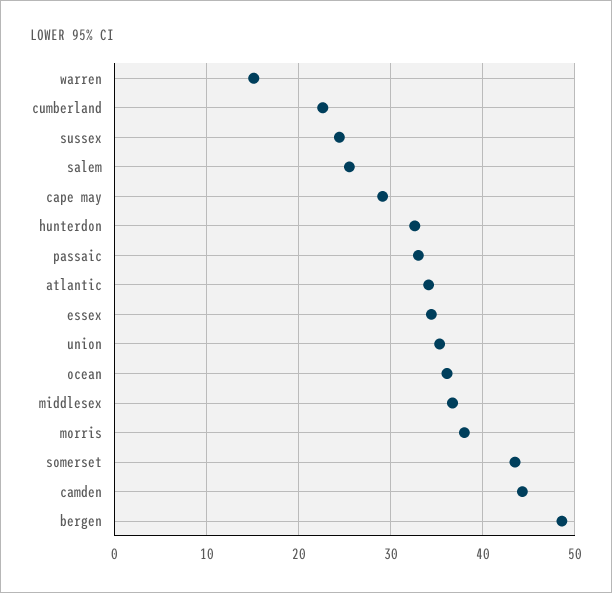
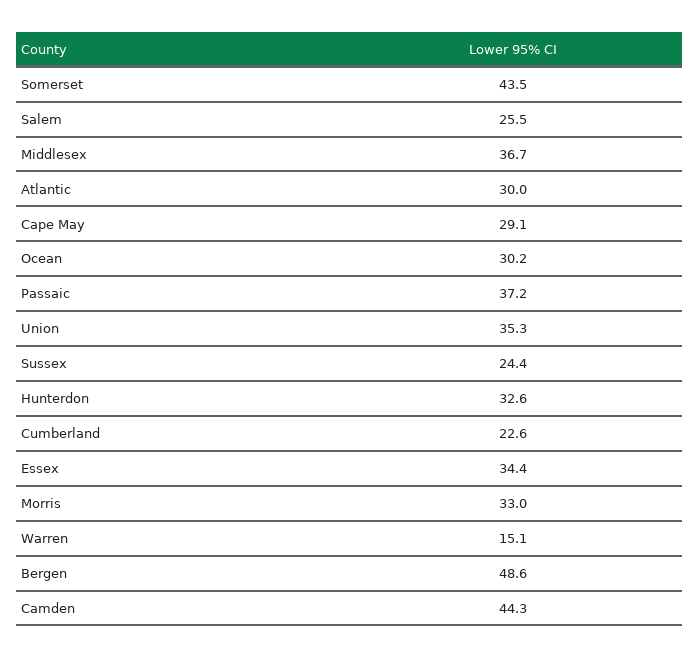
passaic: 33 -> 37.2
atlantic: 34 -> 30
ocean: 36 -> 30.2
morris: 38 -> 33

